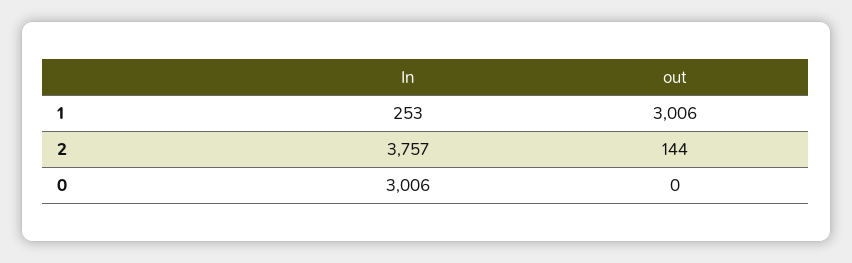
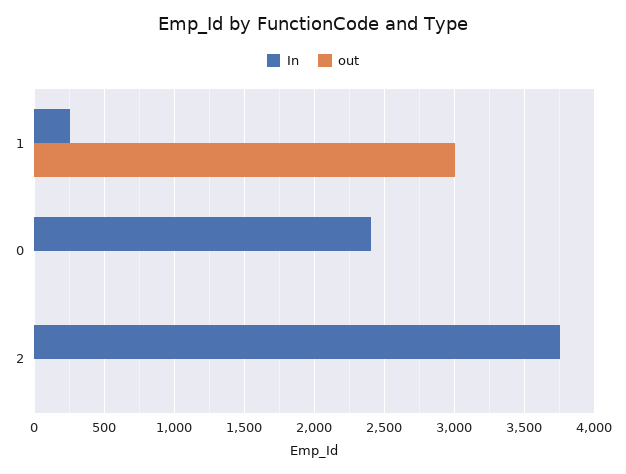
out, 2: 144 -> 0
In, 0: 3006 -> 2400

